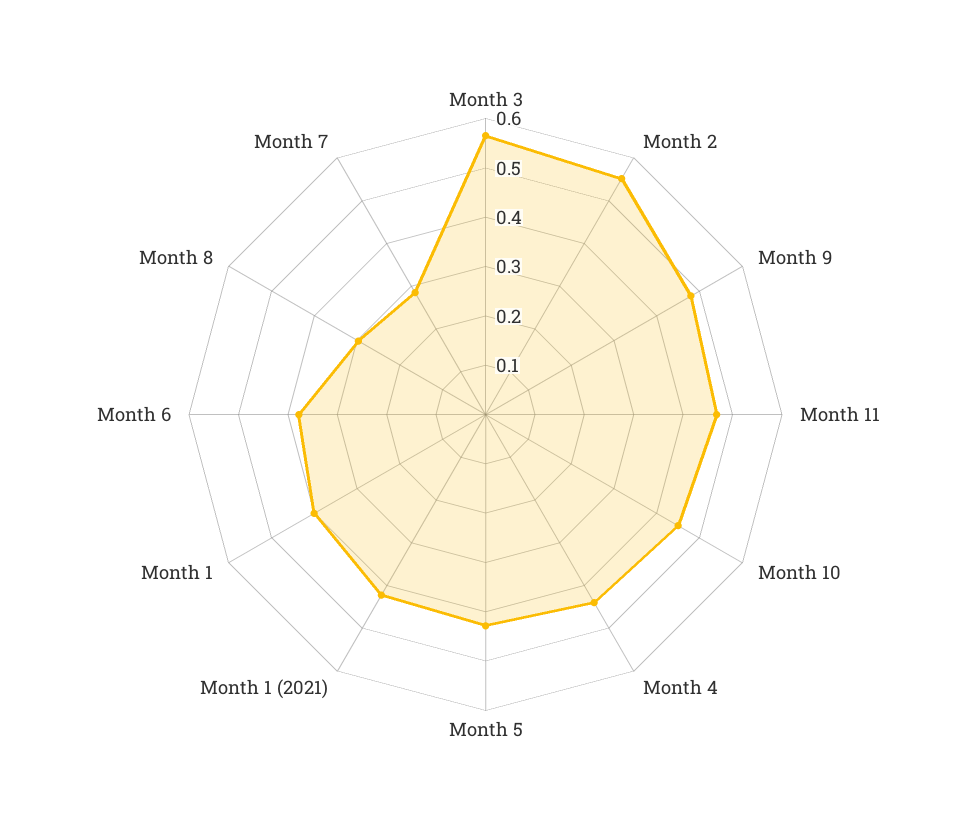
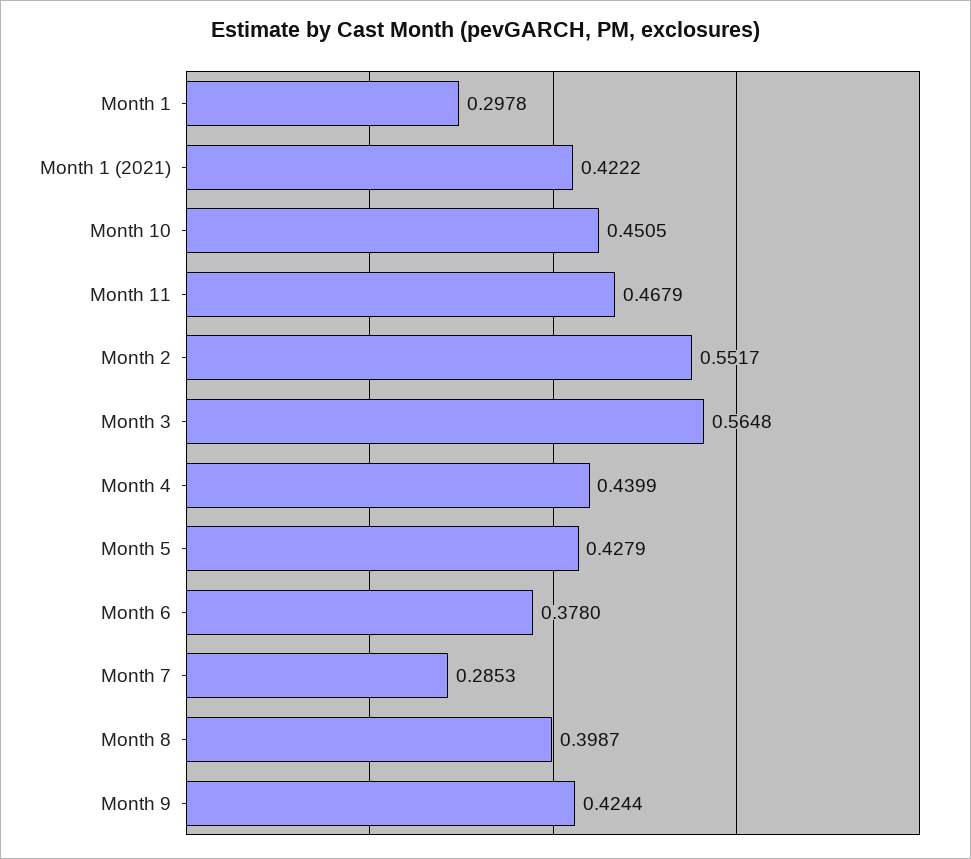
Month 9: 0.48 -> 0.4244
Month 1: 0.4 -> 0.2978
Month 8: 0.3 -> 0.3987

